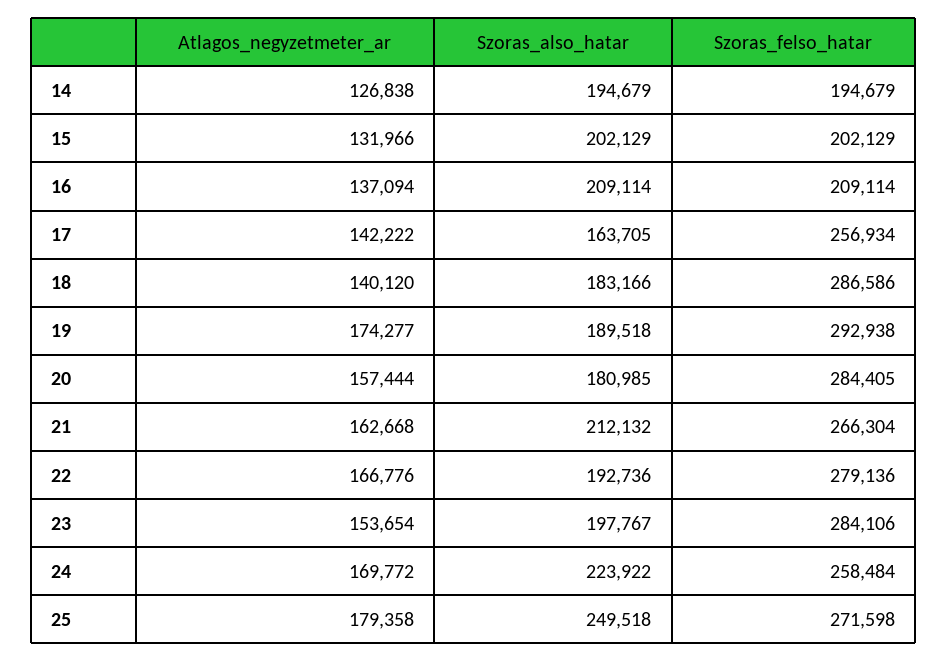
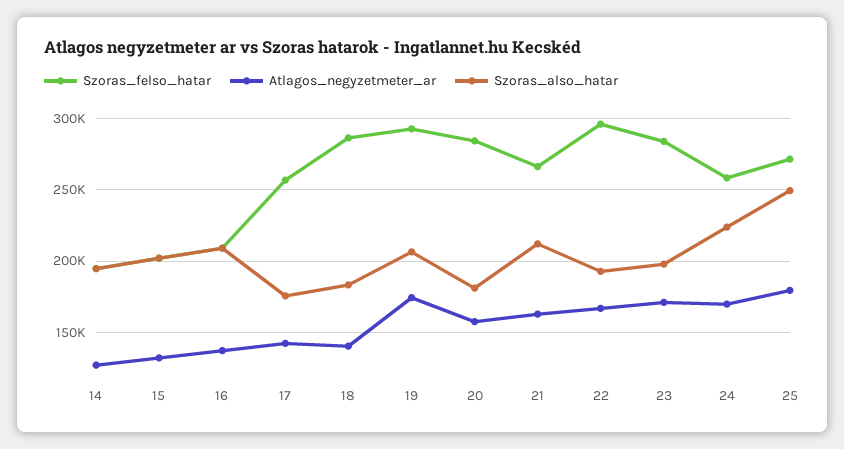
Szoras_also_hatar, 17: 163705 -> 175000
Szoras_also_hatar, 19: 189518 -> 205000
Szoras_felso_hatar, 22: 279136 -> 295000
Atlagos_negyzetmeter_ar, 23: 153654 -> 170000

